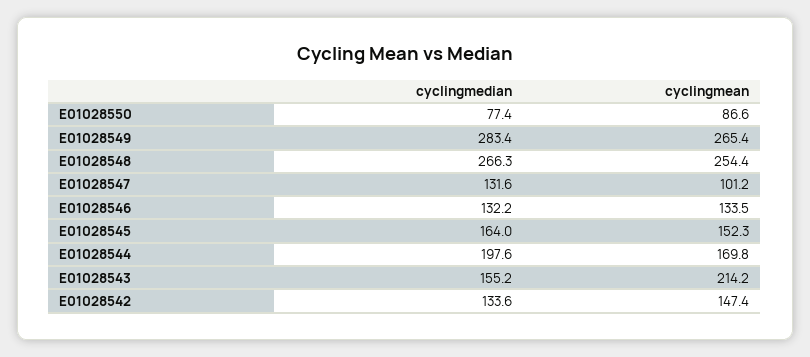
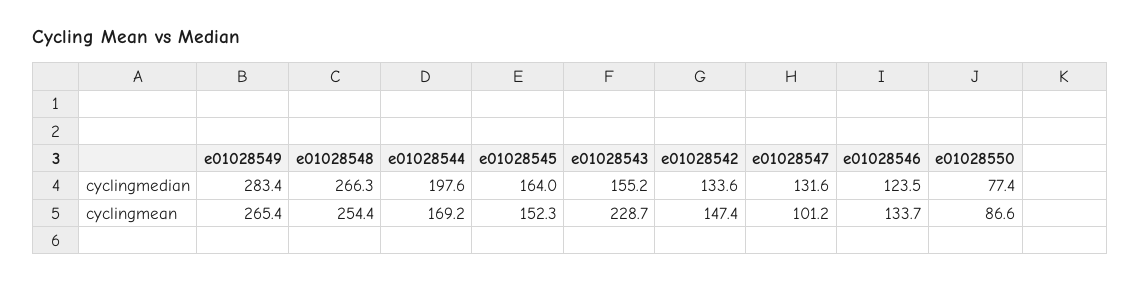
cyclingmedian, E01028546: 132.2 -> 123.5
cyclingmean, E01028546: 133.5 -> 133.7
cyclingmean, E01028544: 169.8 -> 169.2
cyclingmean, E01028543: 214.2 -> 228.7

